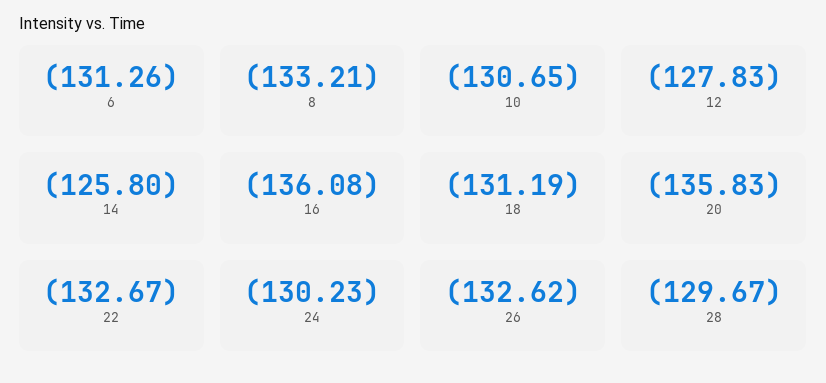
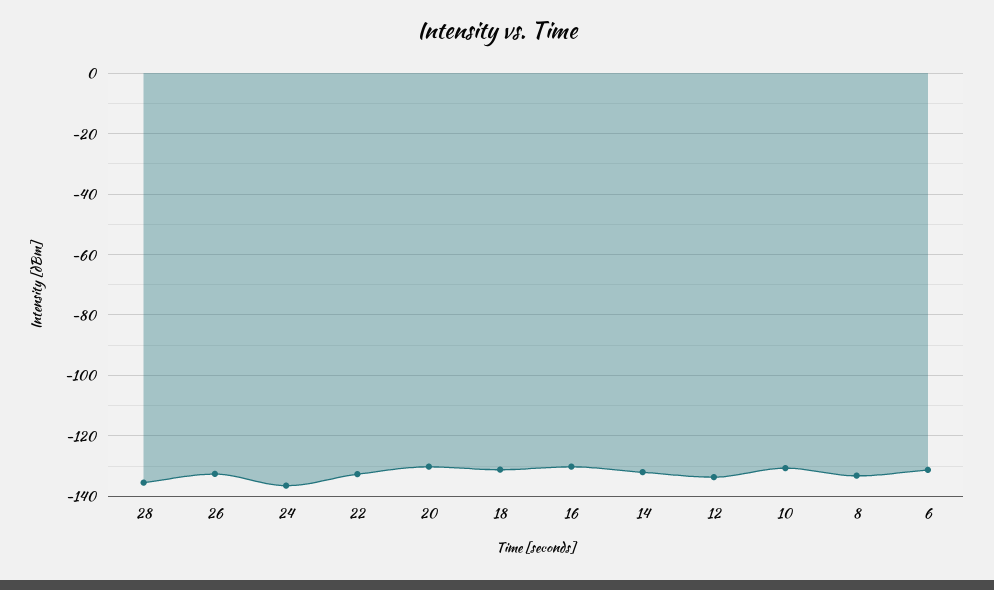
12: -127.83 -> -134
14: -125.8 -> -132
16: -136.08 -> -130
20: -135.83 -> -130
24: -130.23 -> -136
28: -129.67 -> -136

